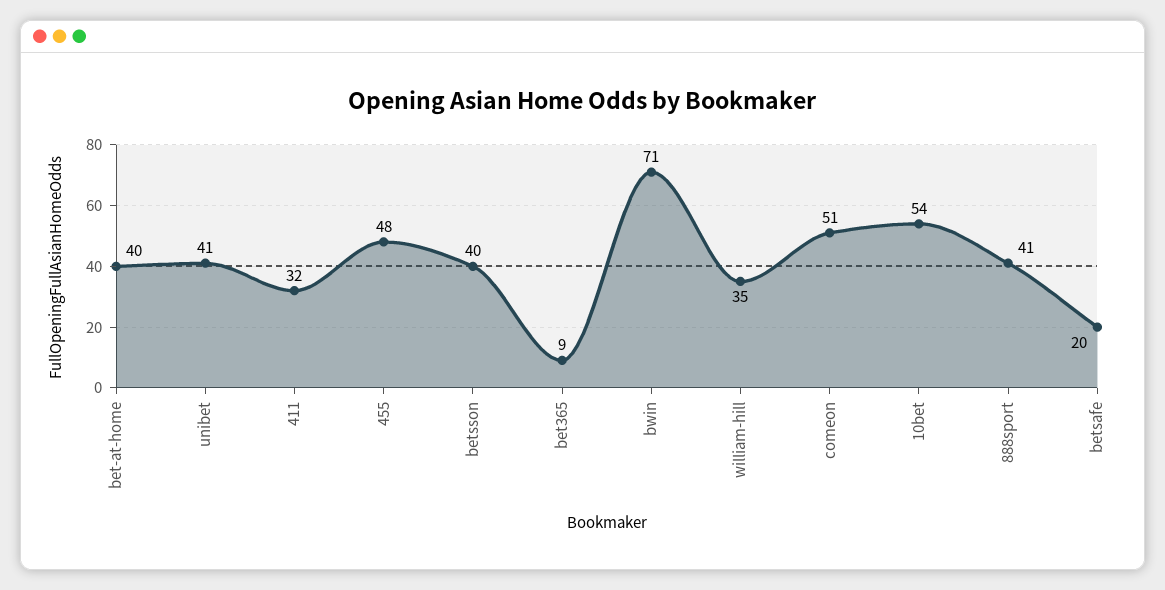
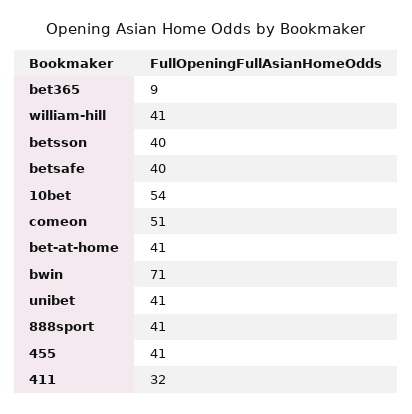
bet-at-home: 40 -> 41
455: 48 -> 41
william-hill: 35 -> 41
betsafe: 20 -> 40

